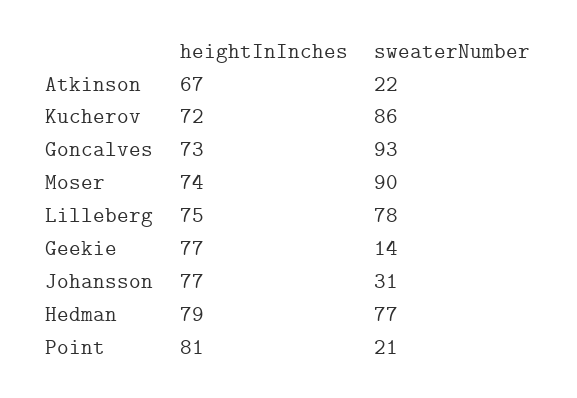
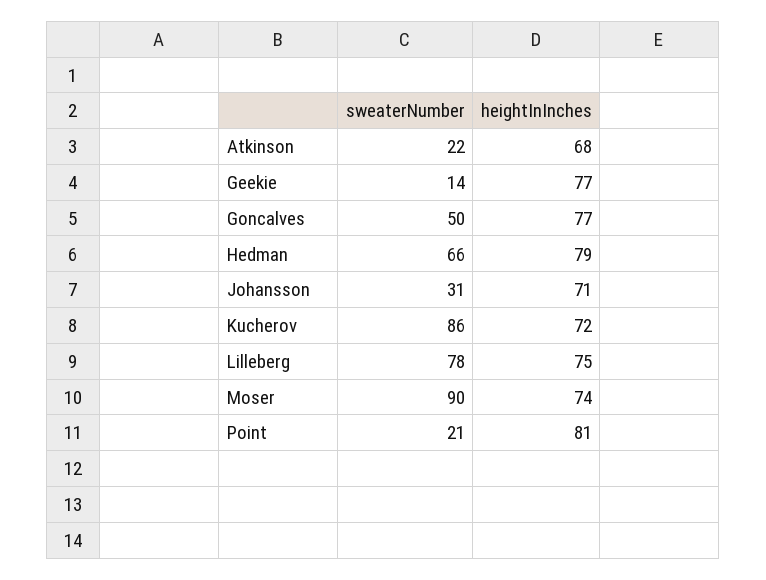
heightInInches, Atkinson: 67 -> 68
heightInInches, Goncalves: 73 -> 77
sweaterNumber, Goncalves: 93 -> 50
heightInInches, Johansson: 77 -> 71
sweaterNumber, Hedman: 77 -> 66

